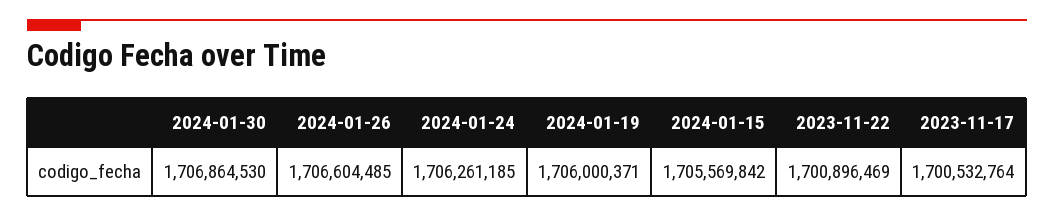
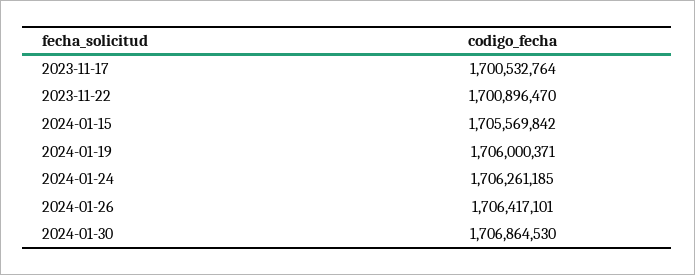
2024-01-26: 1706604485 -> 1706417101
2023-11-22: 1700896469 -> 1700896470

